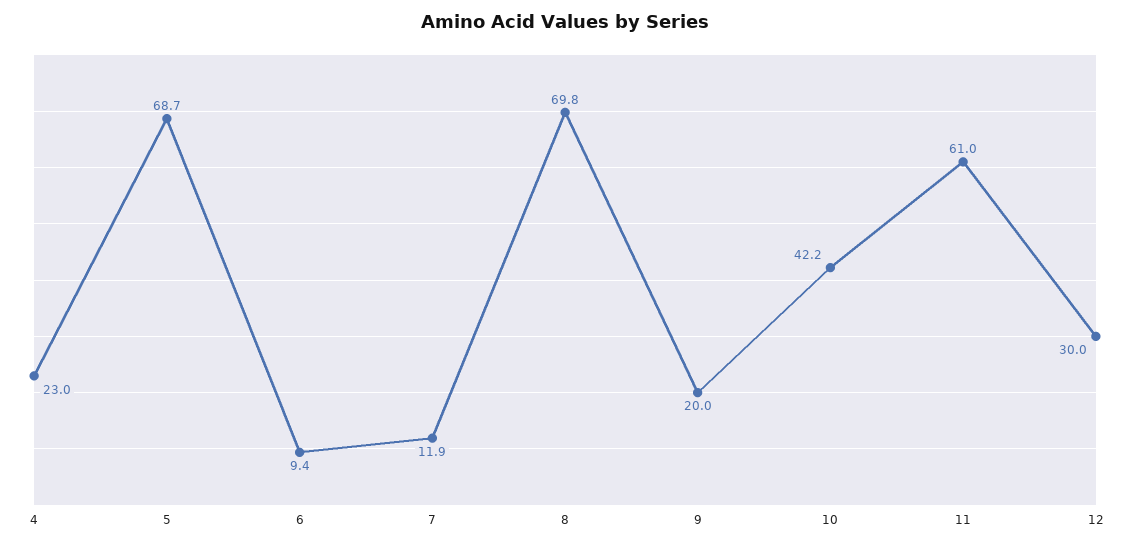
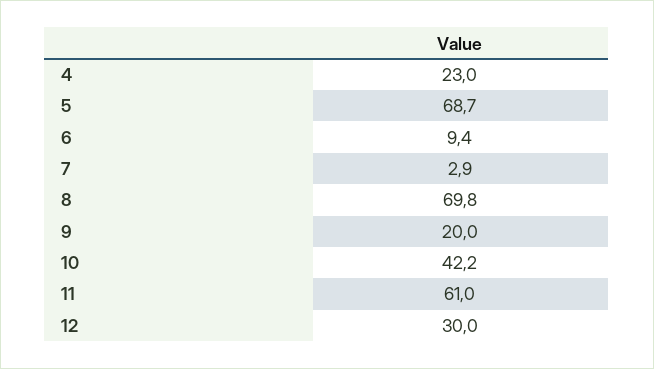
7: 11.9 -> 2.9

